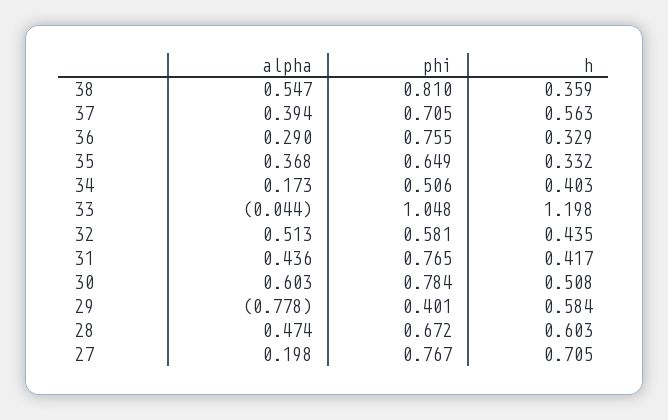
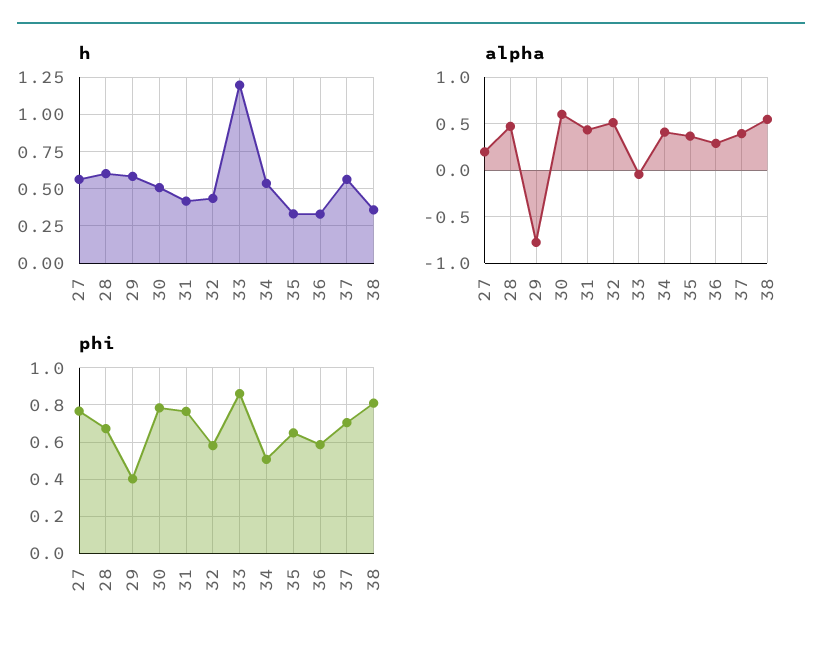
phi, 36: 0.755 -> 0.6
alpha, 34: 0.173 -> 0.4
h, 34: 0.403 -> 0.55
phi, 33: 1.048 -> 0.85
h, 27: 0.705 -> 0.55

